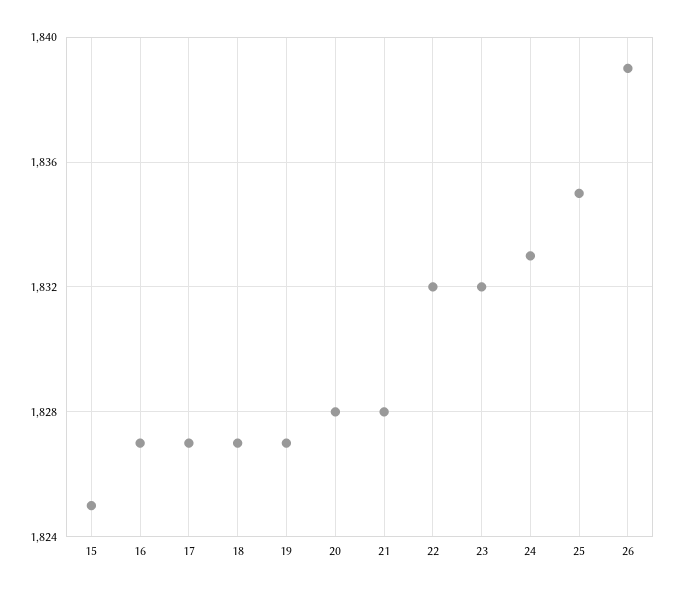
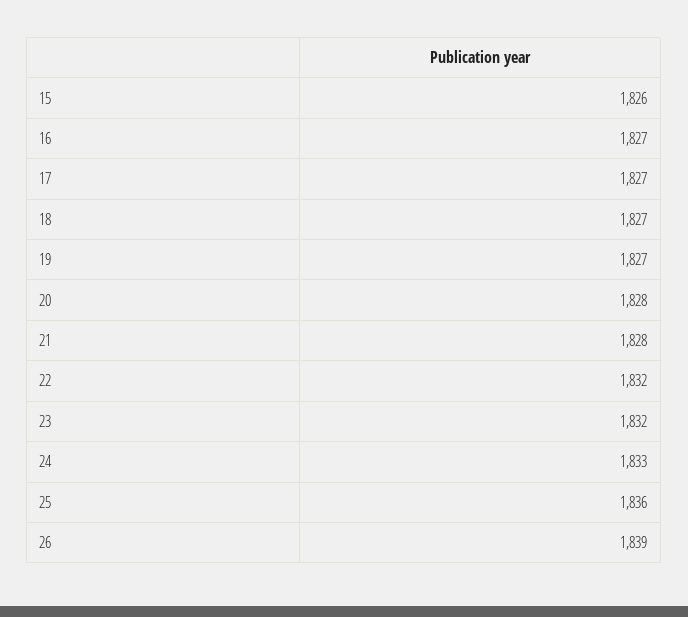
15: 1825 -> 1826
25: 1835 -> 1836

